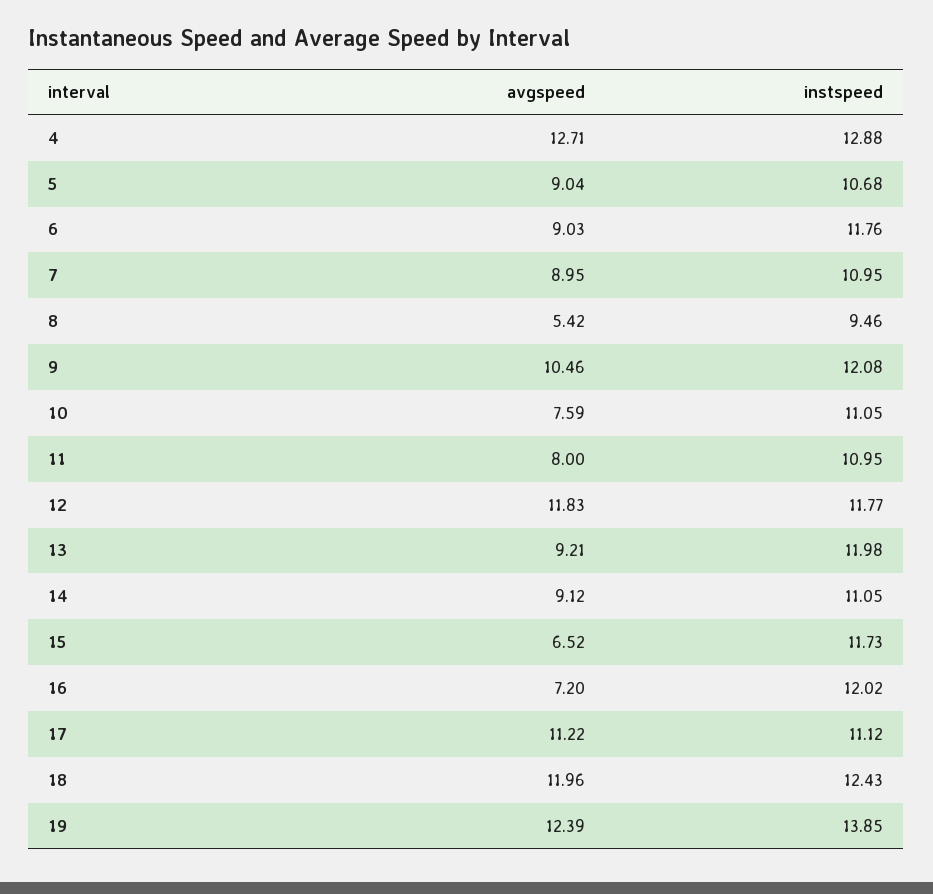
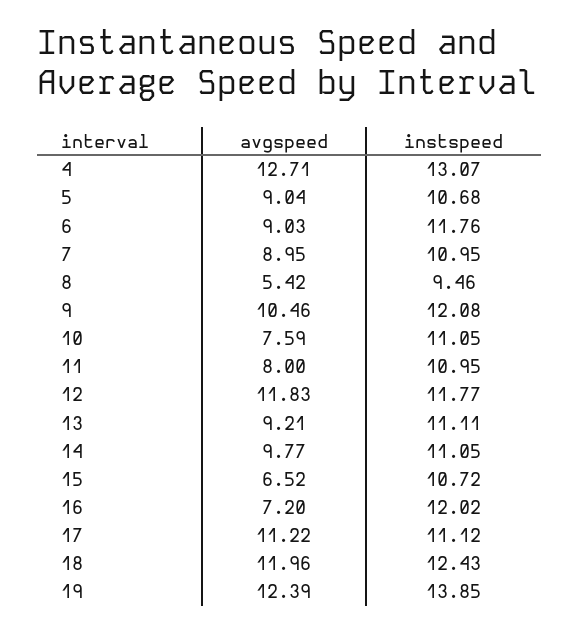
instspeed, 4: 12.88 -> 13.07
instspeed, 13: 11.98 -> 11.11
avgspeed, 14: 9.12 -> 9.77
instspeed, 15: 11.73 -> 10.72

